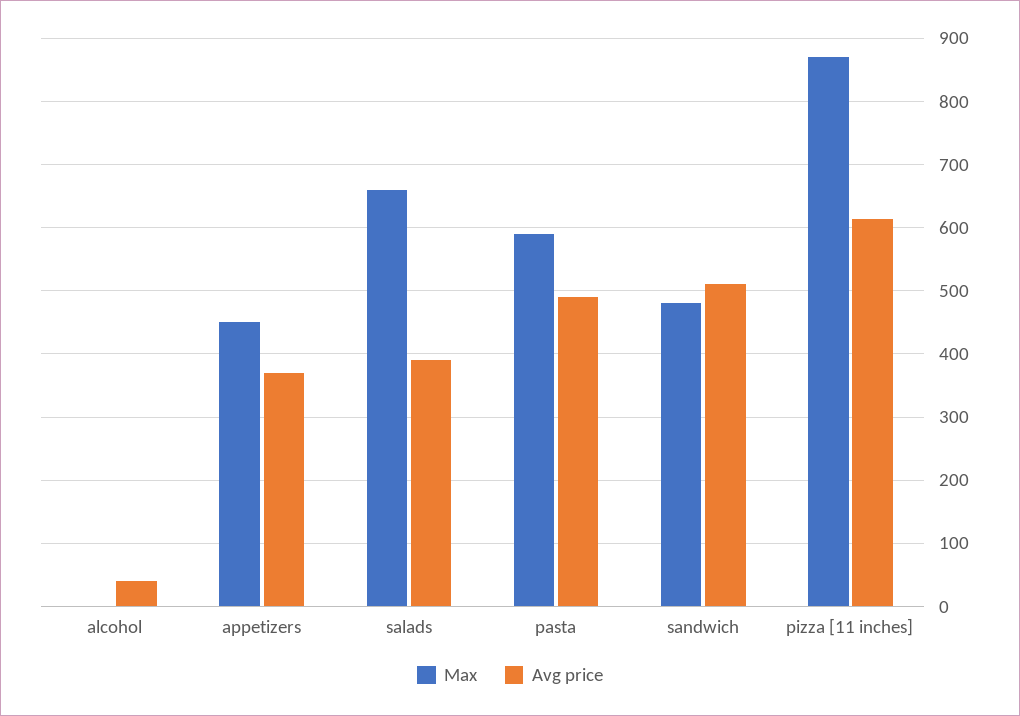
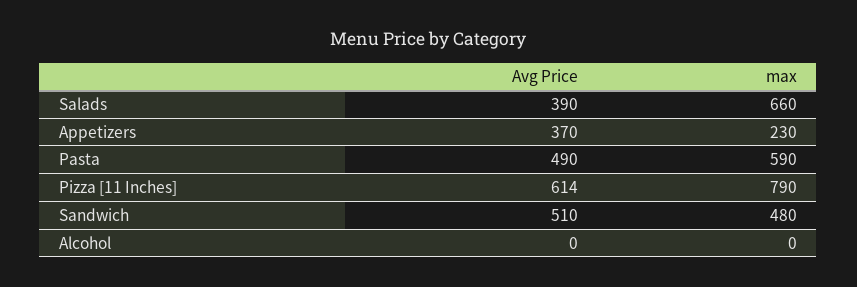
Avg price, alcohol: 40 -> 0
Max, appetizers: 450 -> 230
Max, pizza [11 inches]: 870 -> 790

